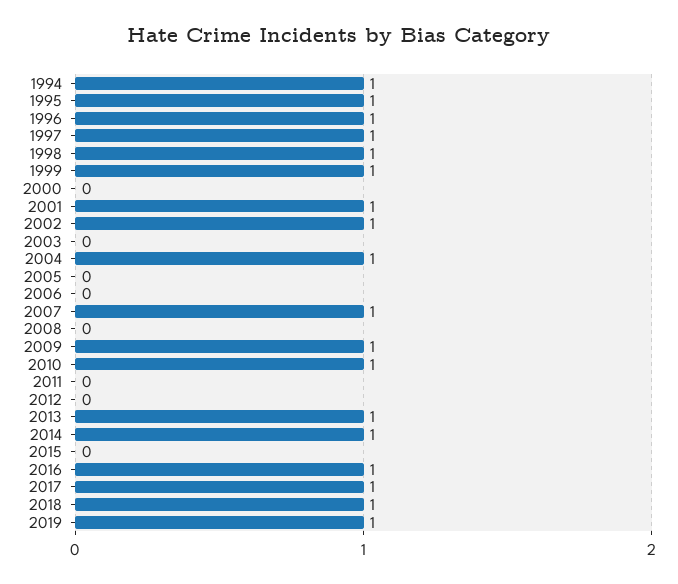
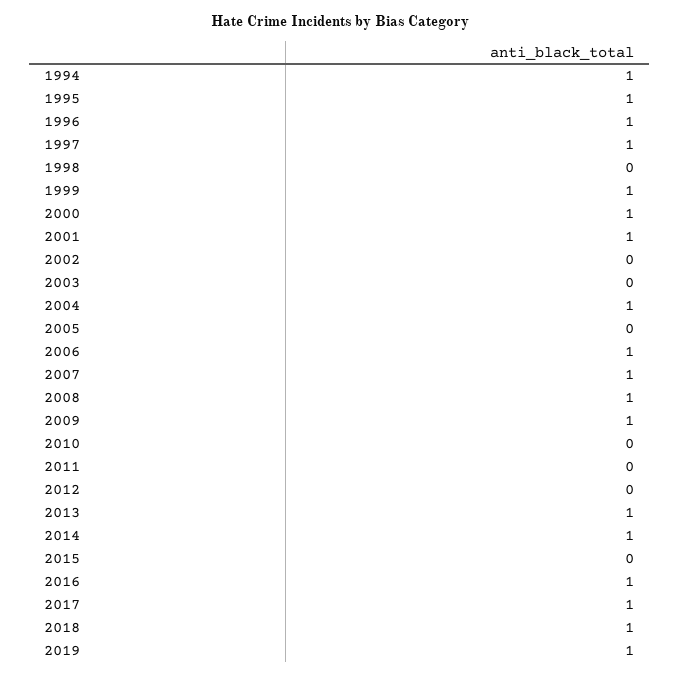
1998: 1 -> 0
2000: 0 -> 1
2002: 1 -> 0
2006: 0 -> 1
2008: 0 -> 1
2010: 1 -> 0

